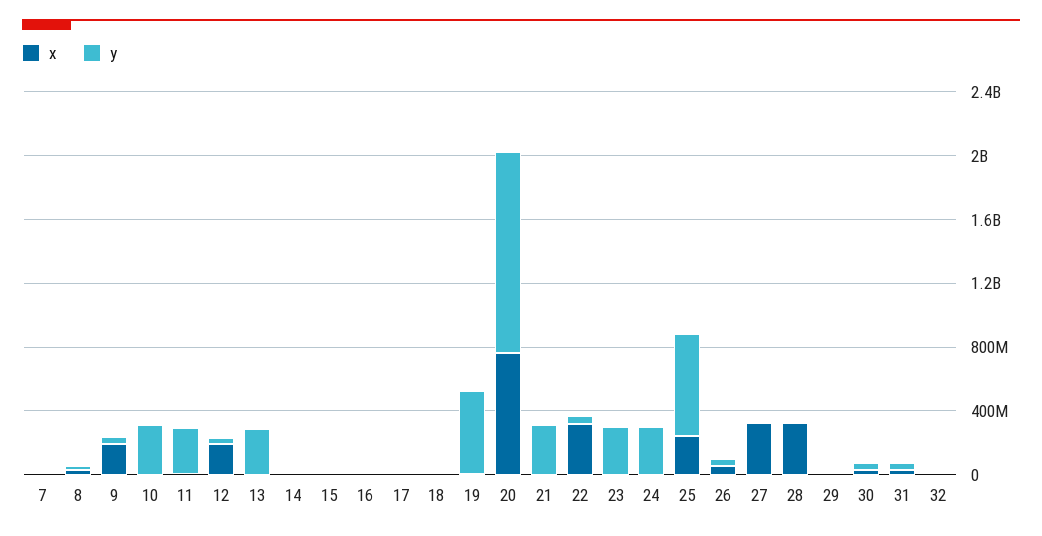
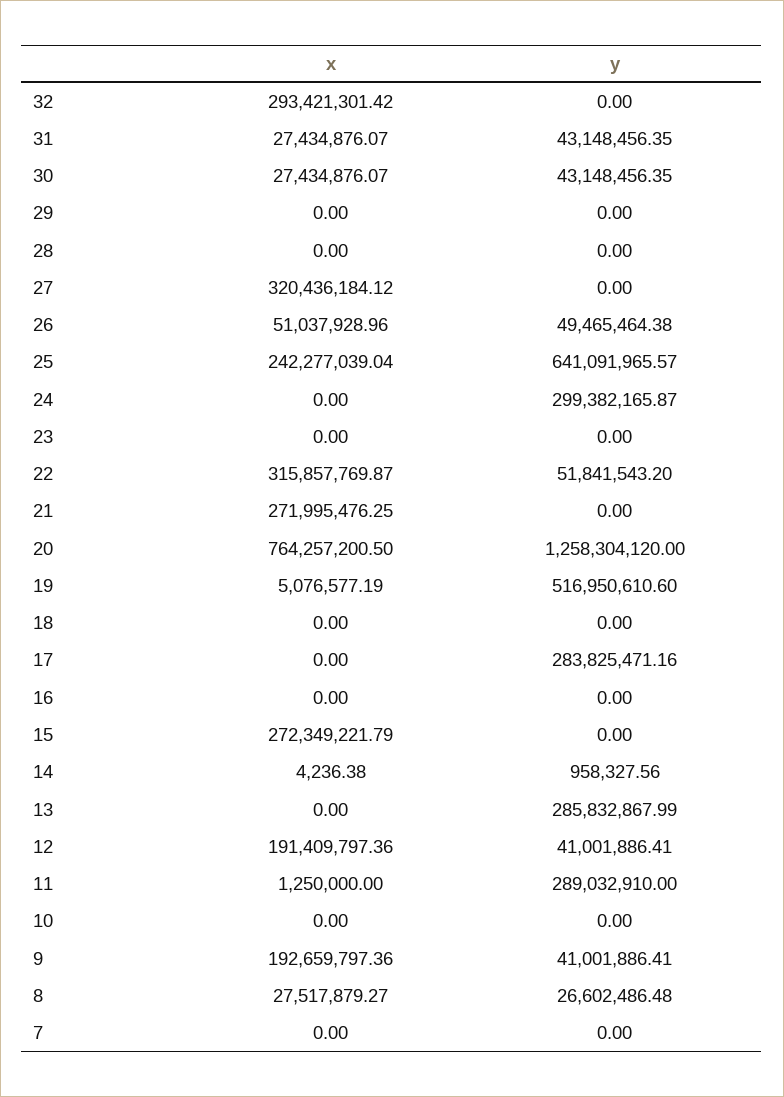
y, 10: 300000000 -> 0
x, 15: 0 -> 272349221.79
y, 17: 0 -> 283825471.16
x, 21: 0 -> 271995476.25
y, 21: 300000000 -> 0
y, 23: 300000000 -> 0
x, 28: 300000000 -> 0
x, 32: 0 -> 293421301.42

